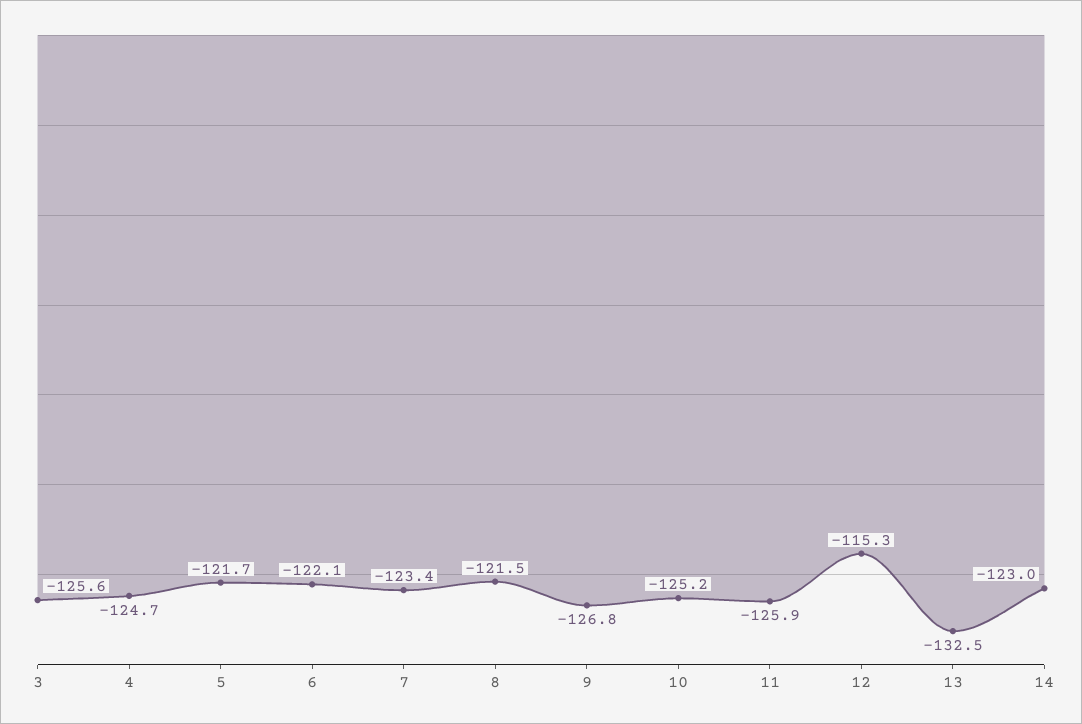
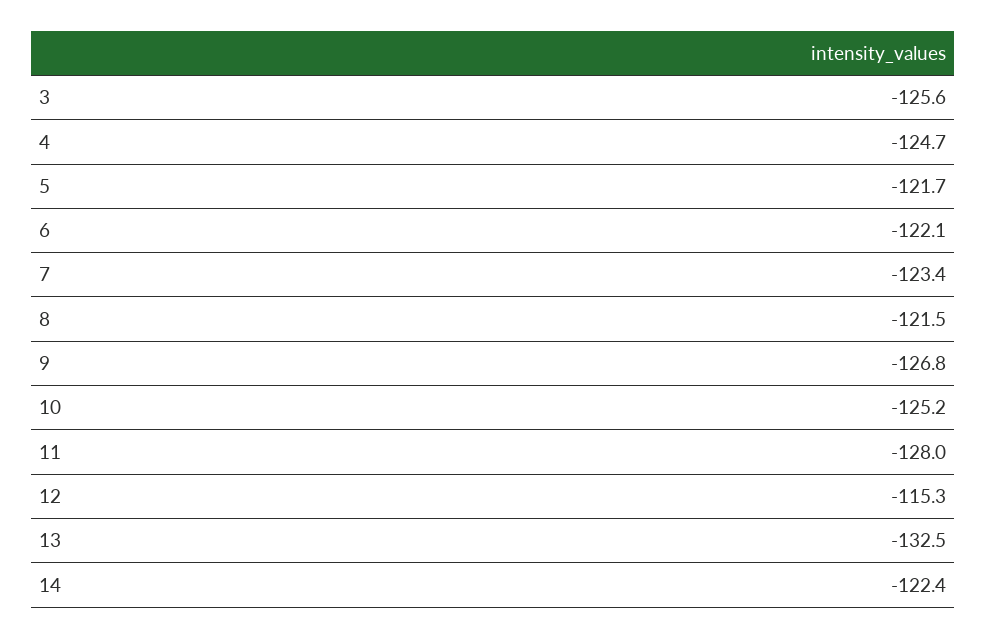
11: -125.9 -> -128
14: -123 -> -122.4

